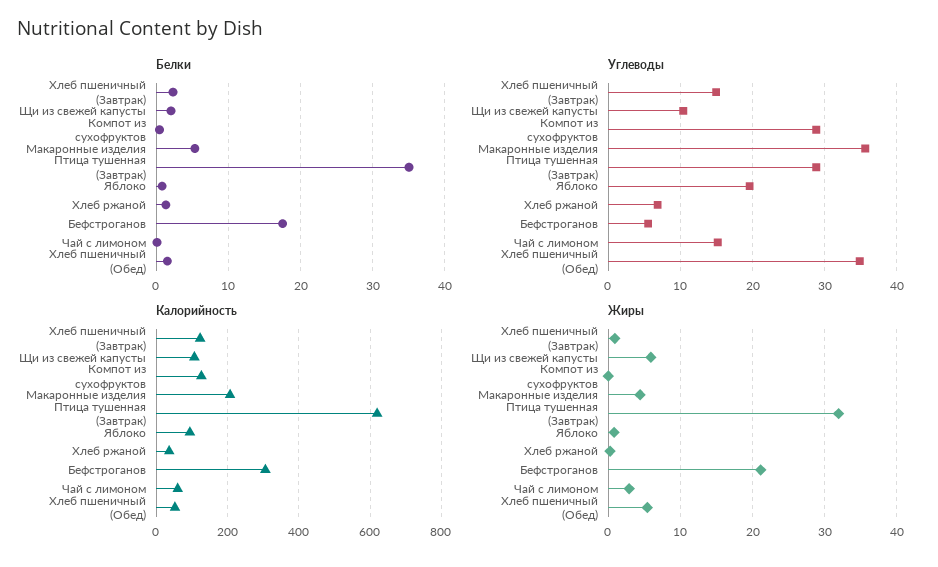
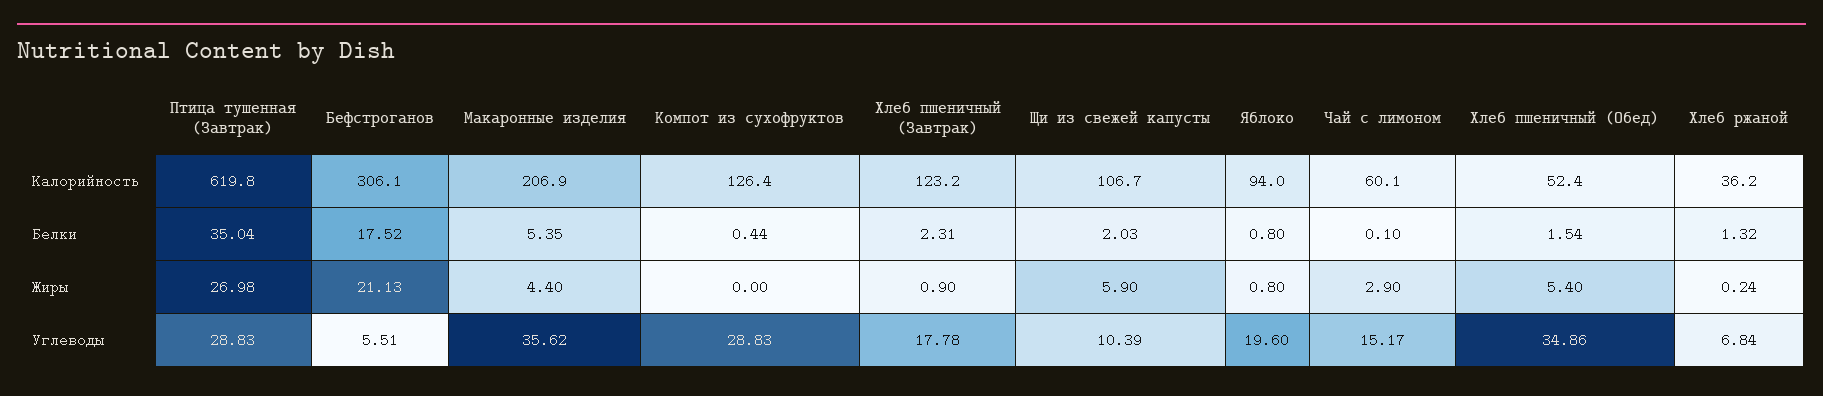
Углеводы, Хлеб пшеничный (Завтрак): 15 -> 17.78
Жиры, Птица тушенная (Завтрак): 32 -> 26.98

